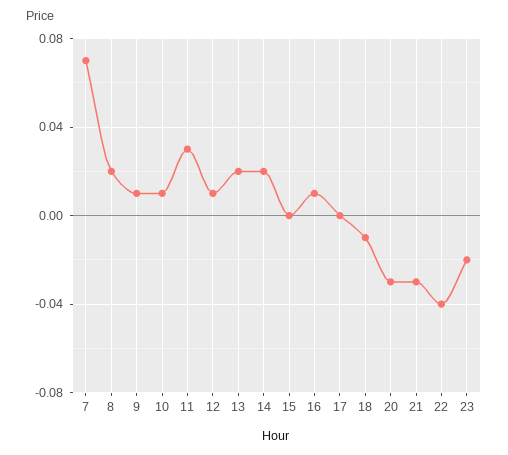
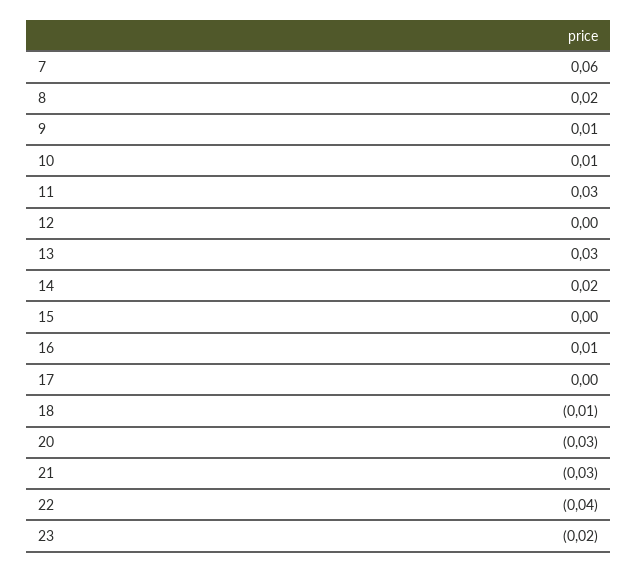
7: 0.07 -> 0.06
12: 0.01 -> 0
13: 0.02 -> 0.03

